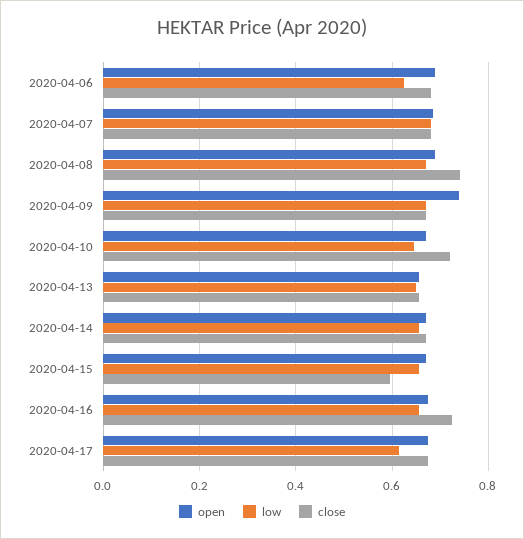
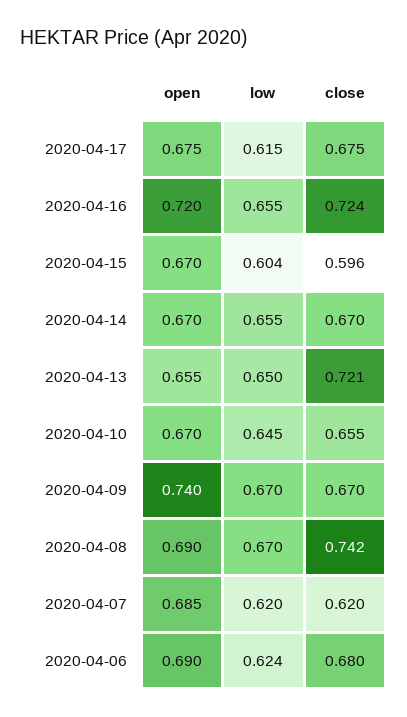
low, 2020-04-07: 0.68 -> 0.62
close, 2020-04-07: 0.68 -> 0.62
close, 2020-04-10: 0.72 -> 0.655
close, 2020-04-13: 0.66 -> 0.721
low, 2020-04-15: 0.66 -> 0.604
open, 2020-04-16: 0.68 -> 0.72

